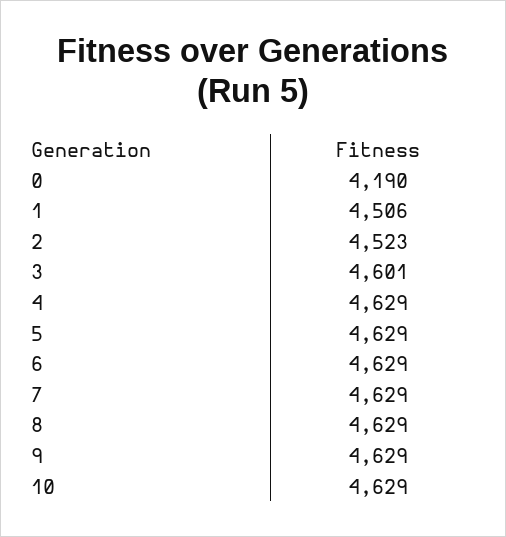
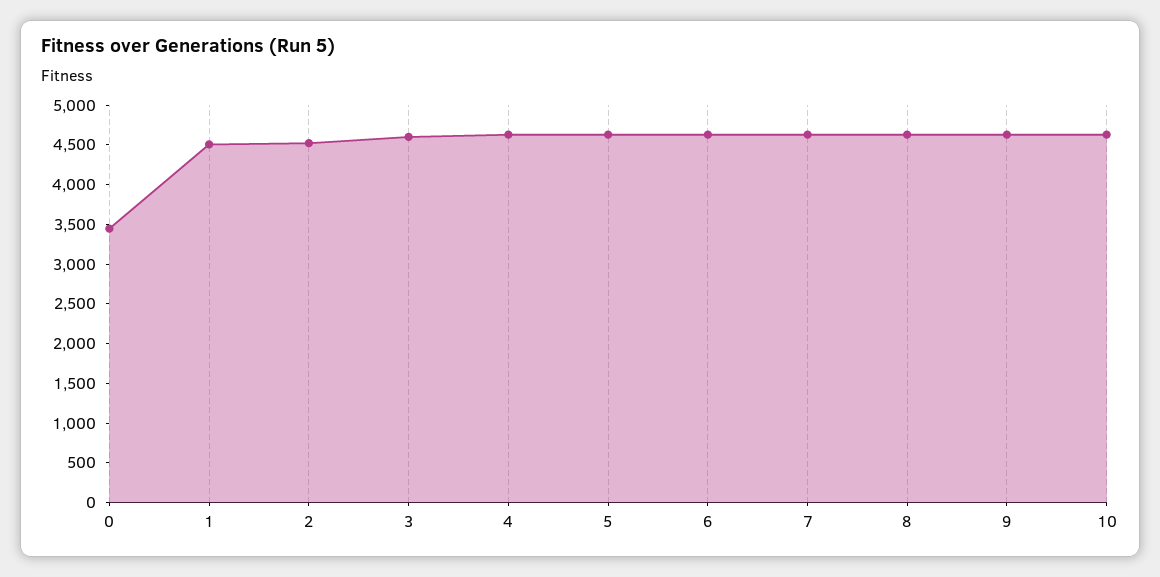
0: 4190 -> 3500

